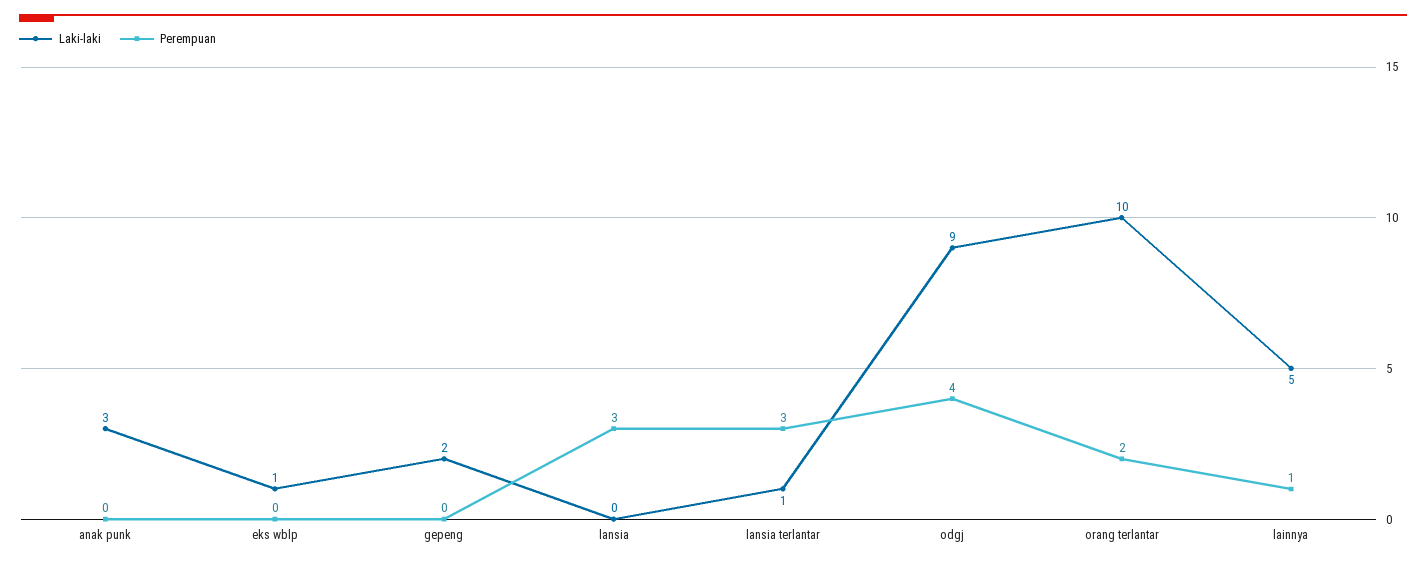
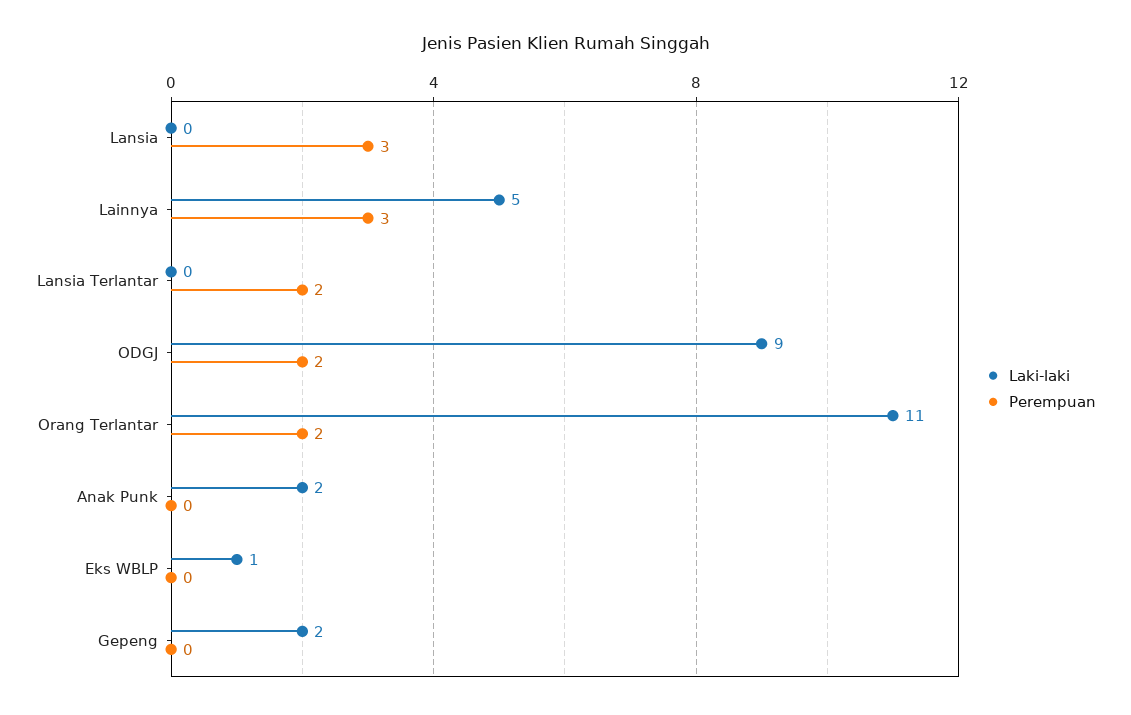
Laki-laki, anak punk: 3 -> 2
Laki-laki, lansia terlantar: 1 -> 0
Perempuan, lansia terlantar: 3 -> 2
Perempuan, odgj: 4 -> 2
Laki-laki, orang terlantar: 10 -> 11
Perempuan, lainnya: 1 -> 3

